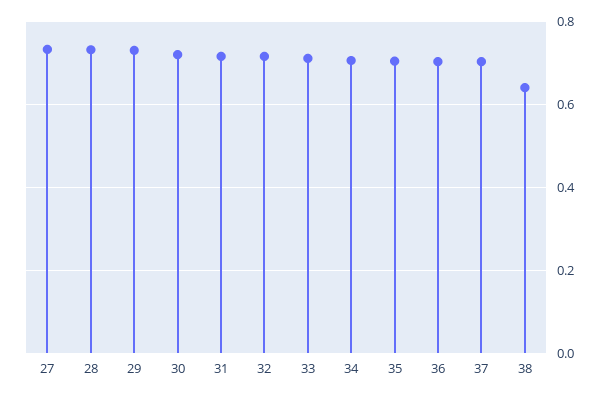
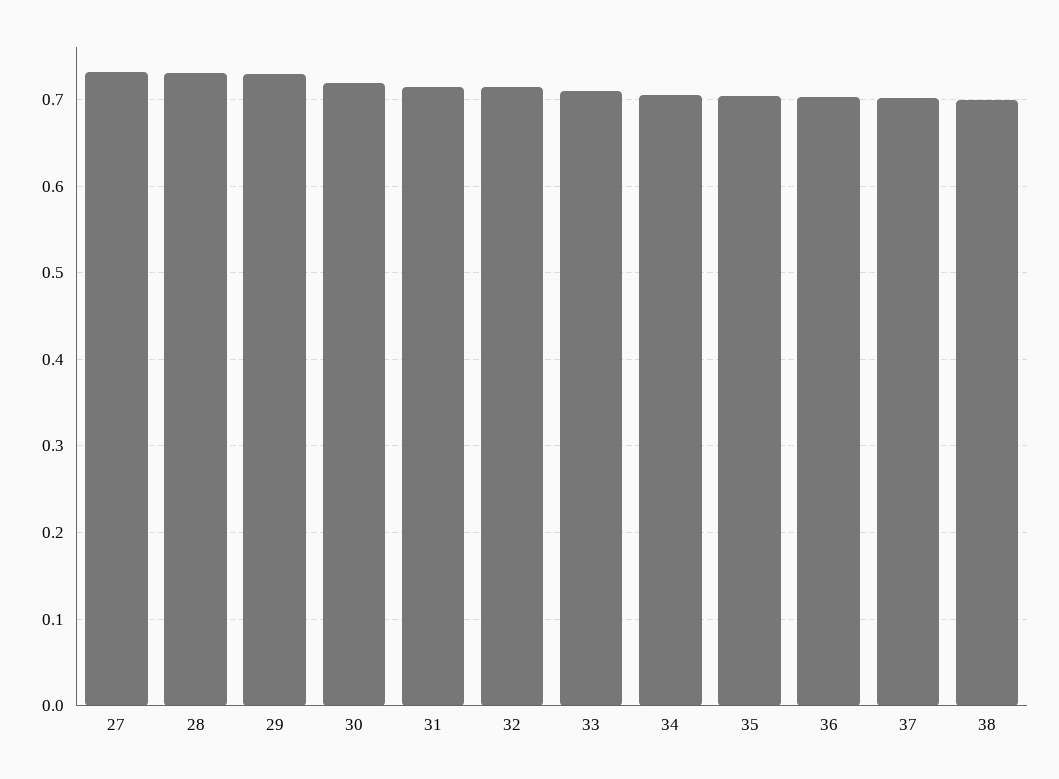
38: 0.64 -> 0.7

